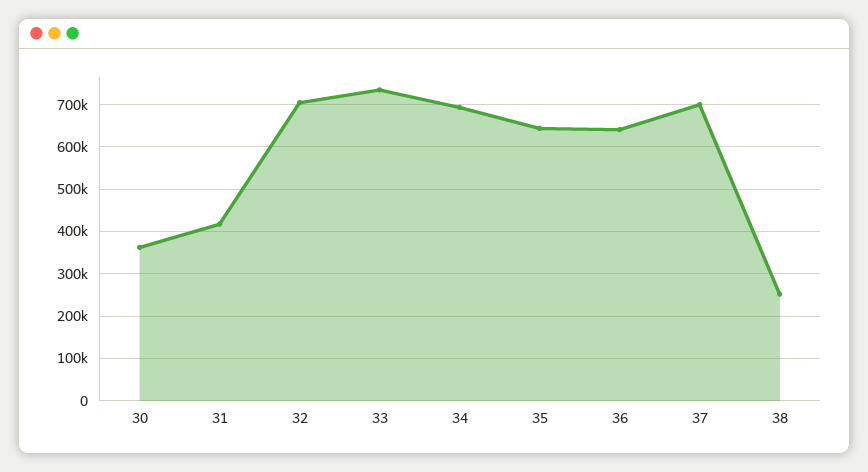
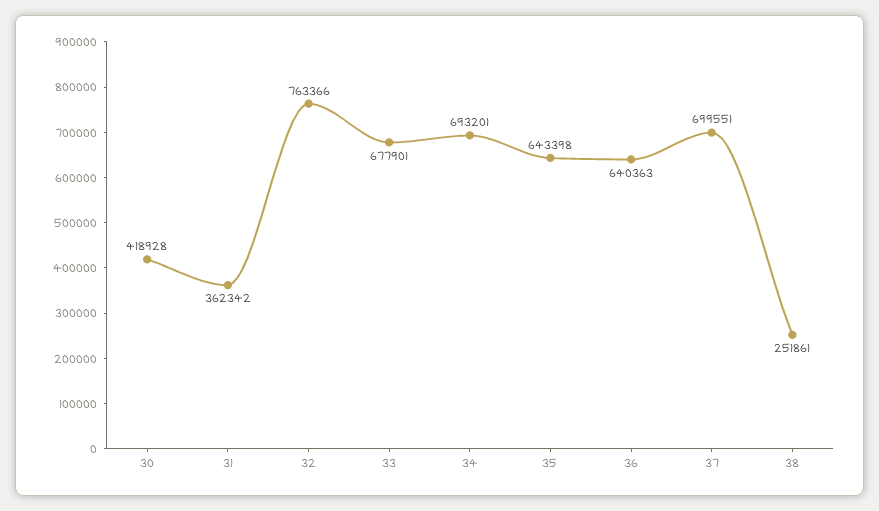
30: 360000 -> 418928
31: 420000 -> 362342
32: 700000 -> 763366
33: 740000 -> 677901

